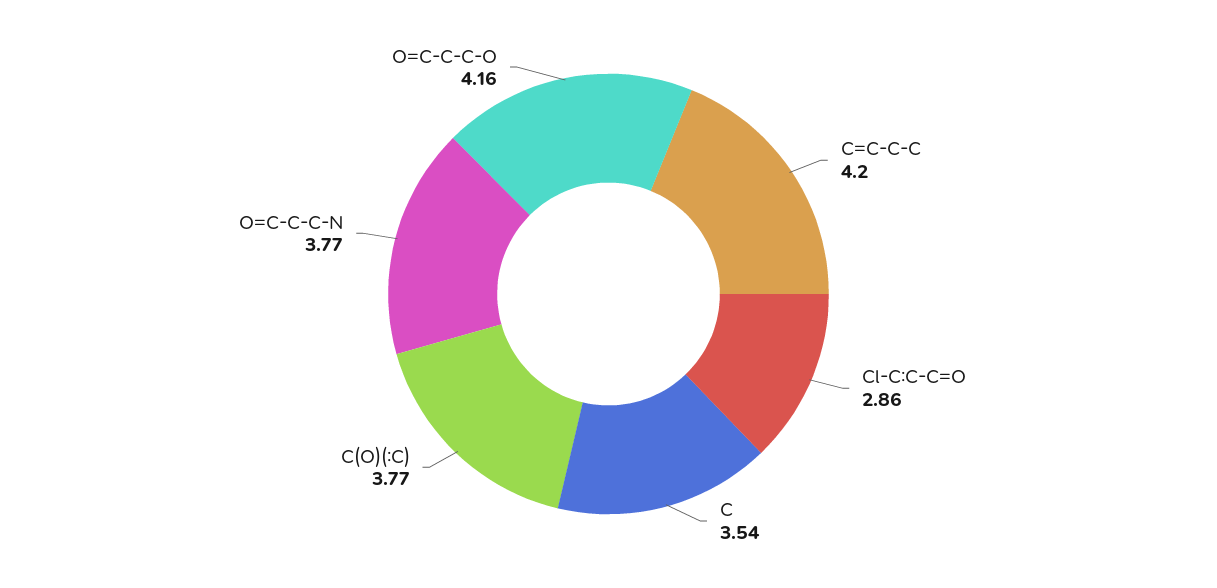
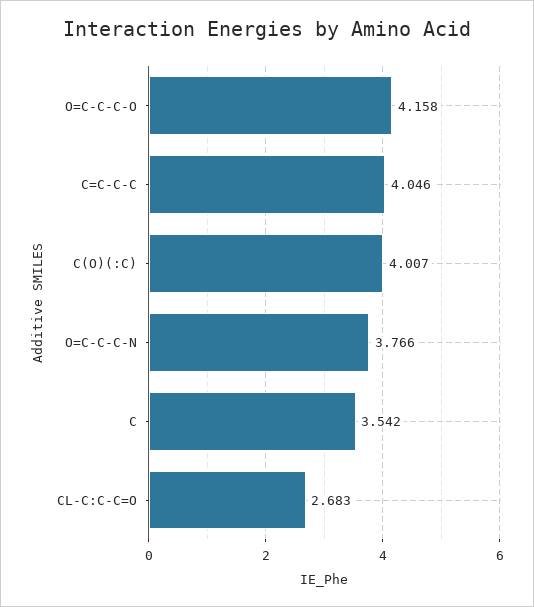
C=C-C-C: 4.2 -> 4.046
Cl-C:C-C=O: 2.86 -> 2.683
C(O)(:C): 3.77 -> 4.007

